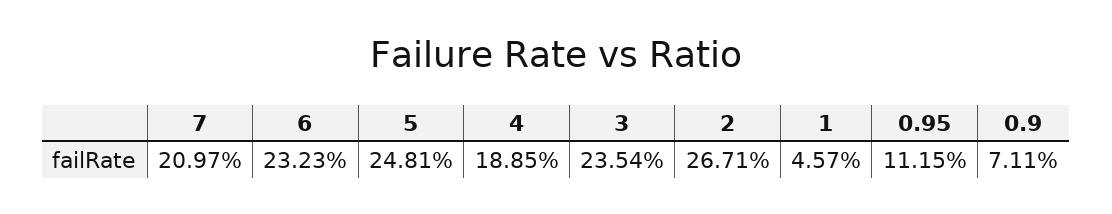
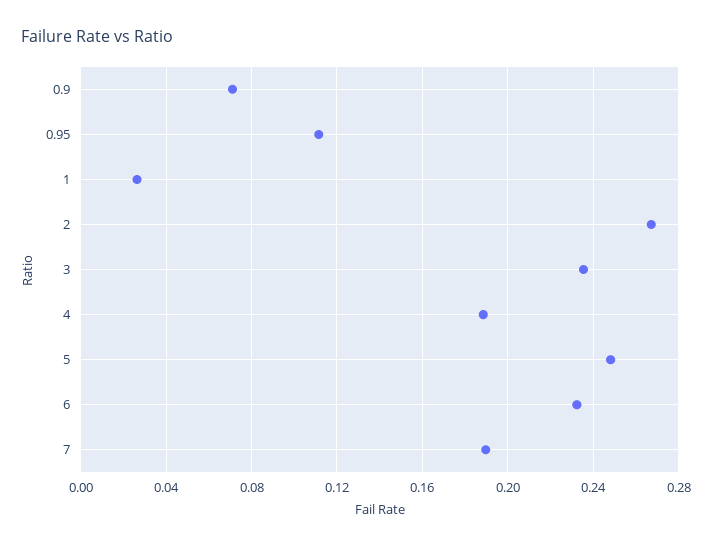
7: 0.2097 -> 0.19
1: 0.0457 -> 0.025

